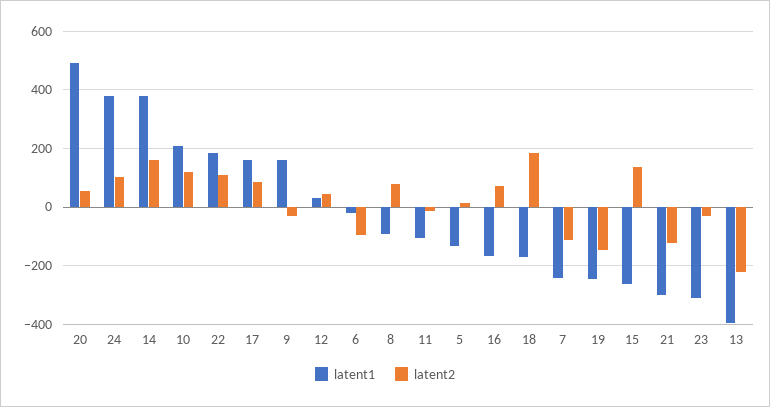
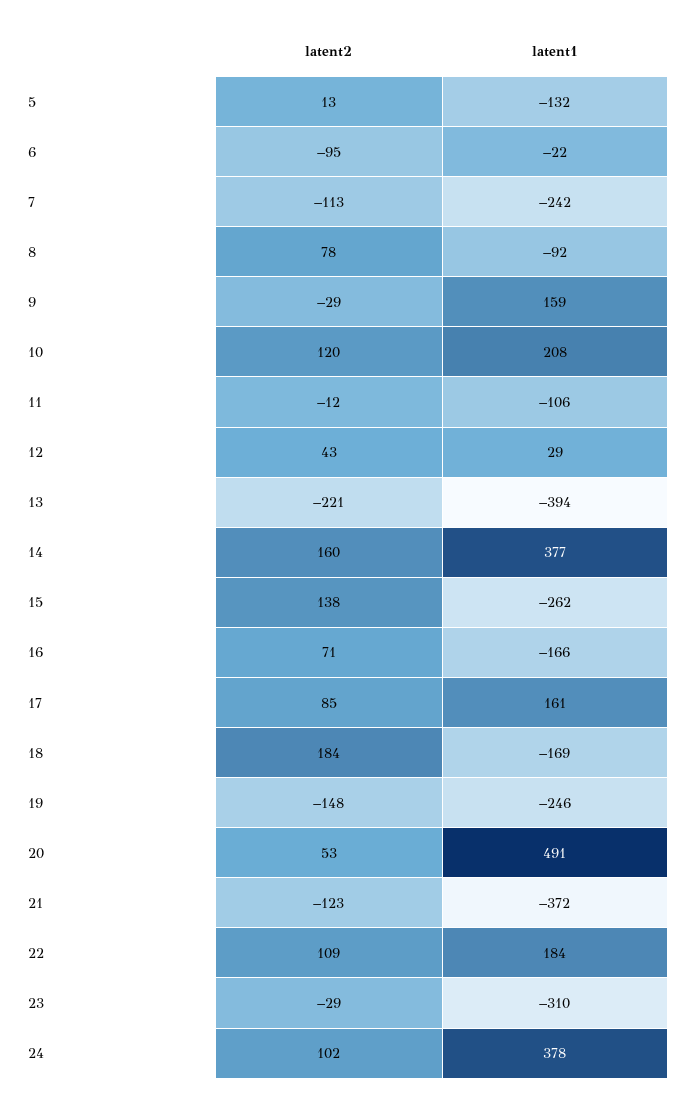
latent1, 21: -300 -> -372

